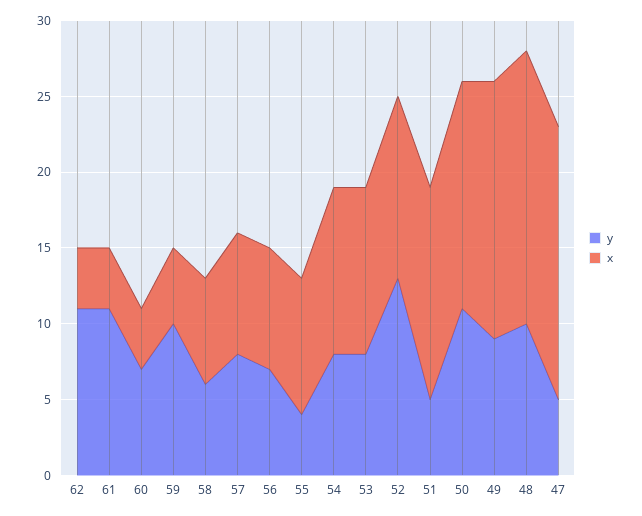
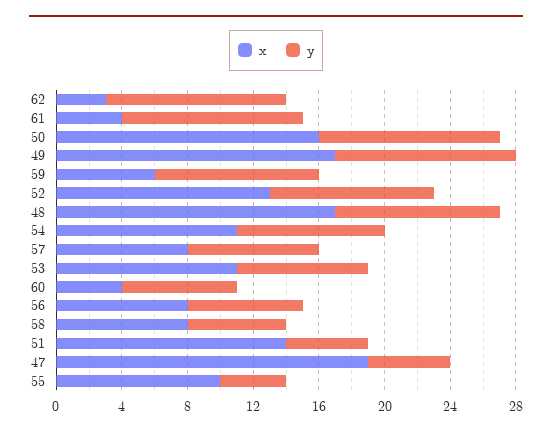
x, 62: 4 -> 3
x, 59: 5 -> 6
x, 58: 7 -> 8
x, 55: 9 -> 10
y, 54: 8 -> 9
y, 52: 13 -> 10
x, 52: 12 -> 13
x, 50: 15 -> 16
y, 49: 9 -> 11
x, 48: 18 -> 17
x, 47: 18 -> 19

